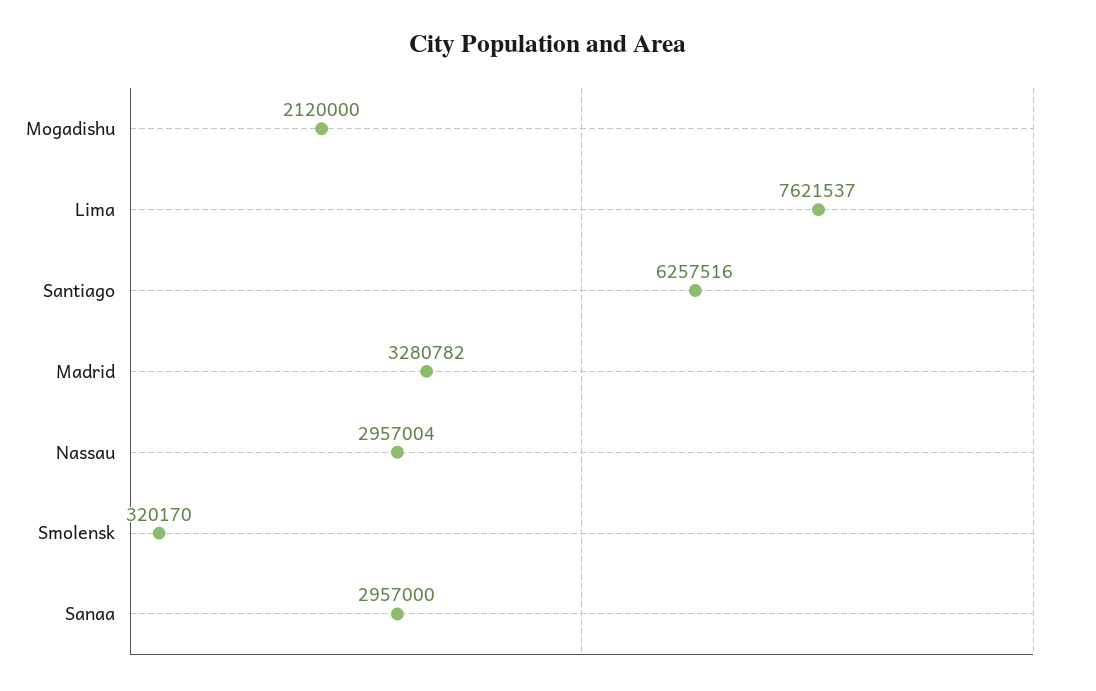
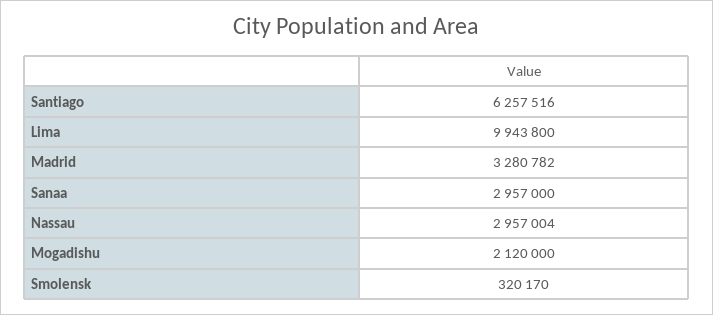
Lima: 7621537 -> 9943800

